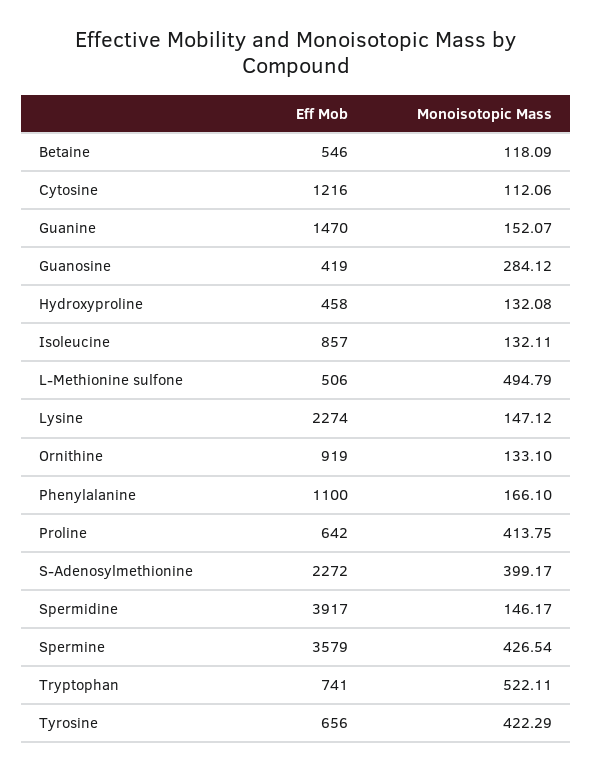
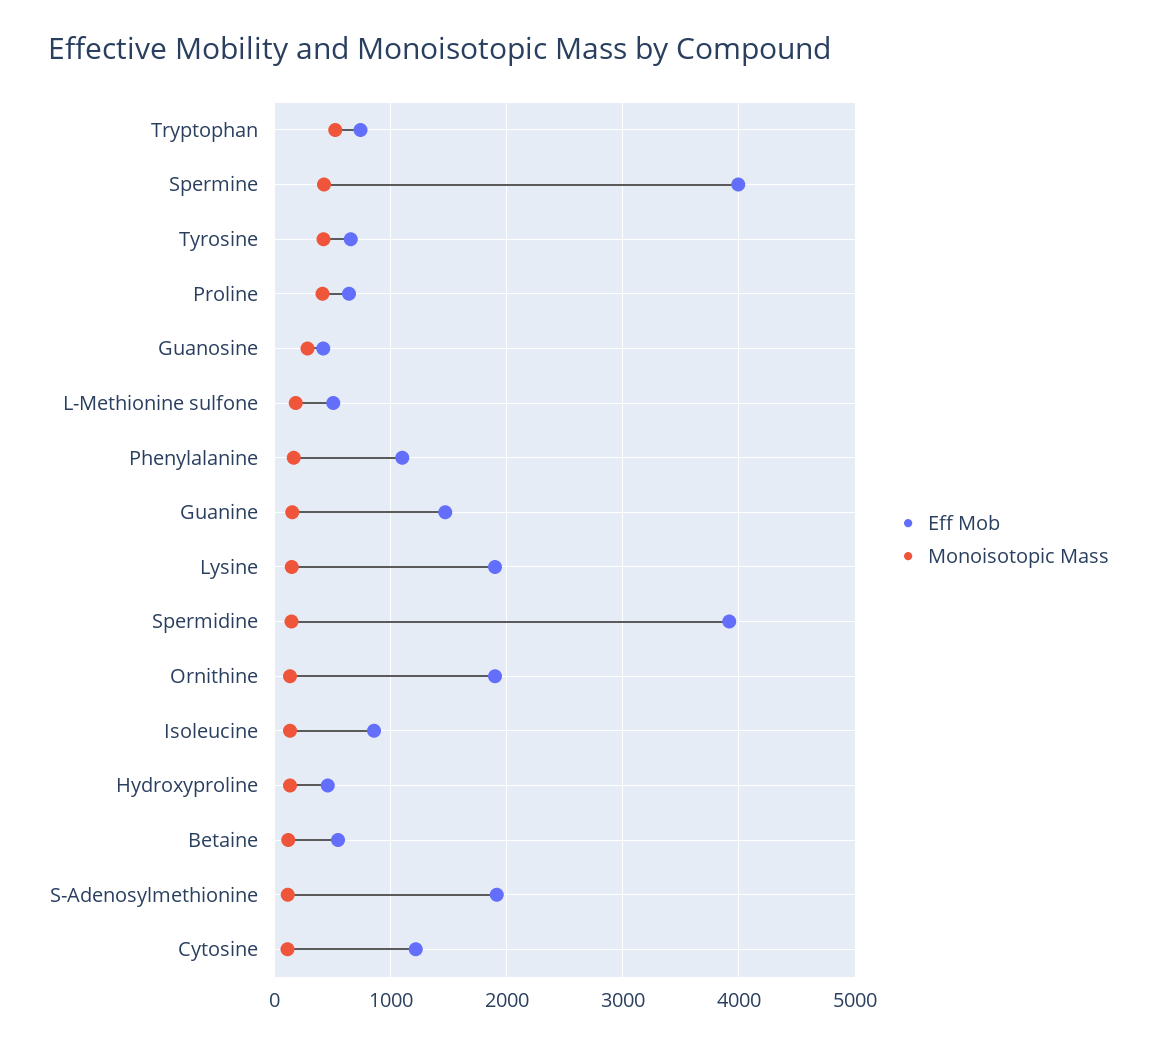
Monoisotopic Mass, L-Methionine sulfone: 494.79 -> 200
Eff Mob, Lysine: 2274 -> 1900
Eff Mob, Ornithine: 919 -> 1900
Eff Mob, S-Adenosylmethionine: 2272 -> 1900
Monoisotopic Mass, S-Adenosylmethionine: 399.17 -> 100
Eff Mob, Spermine: 3579 -> 4000

